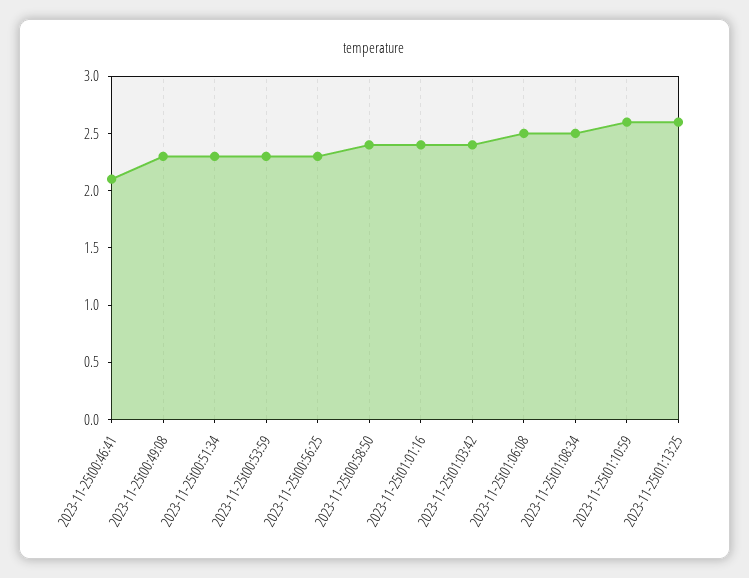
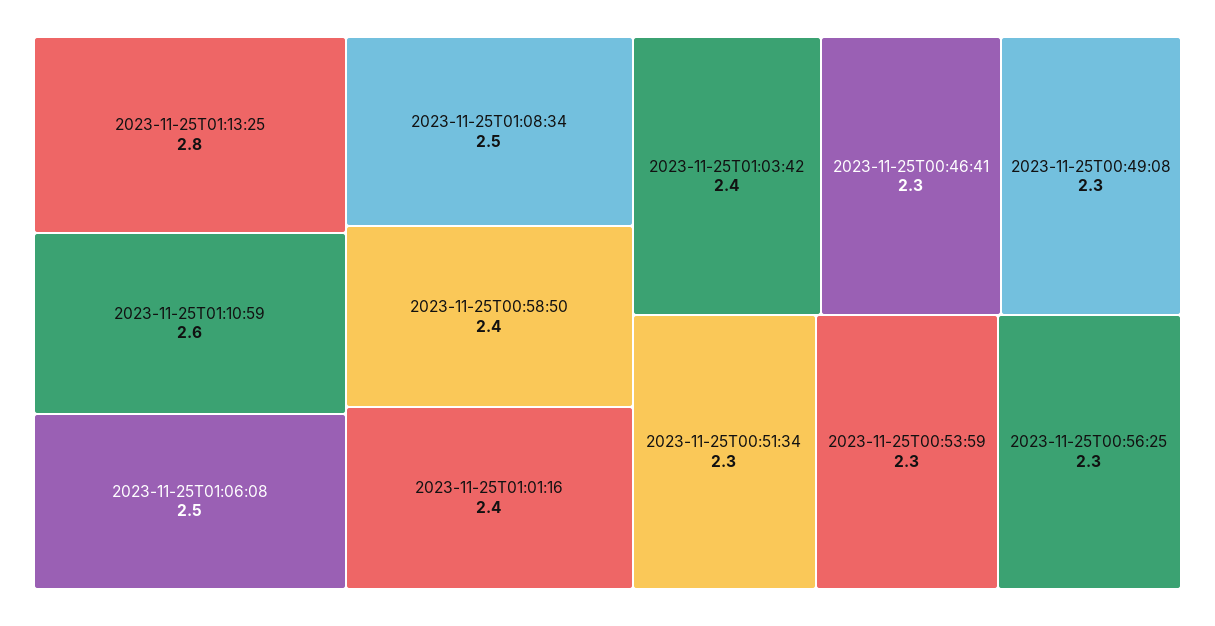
2023-11-25t00:46:41: 2.1 -> 2.3
2023-11-25t01:13:25: 2.6 -> 2.8

